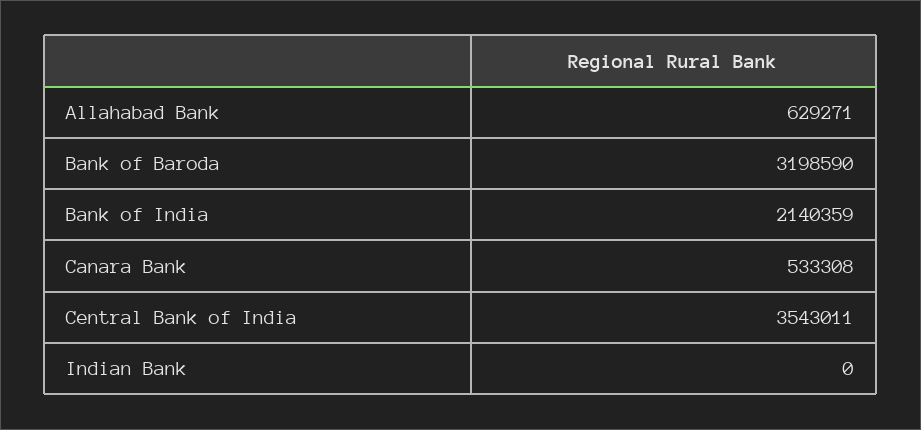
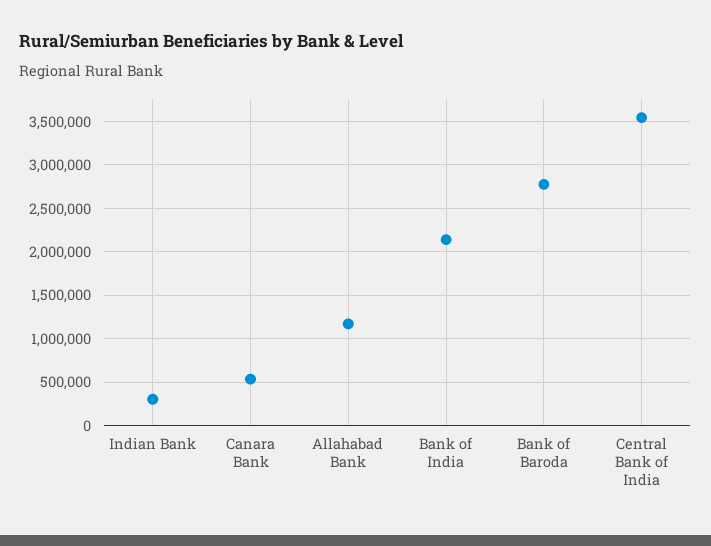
Allahabad Bank: 629271 -> 1200000
Bank of Baroda: 3198590 -> 2800000
Indian Bank: 0 -> 300000

